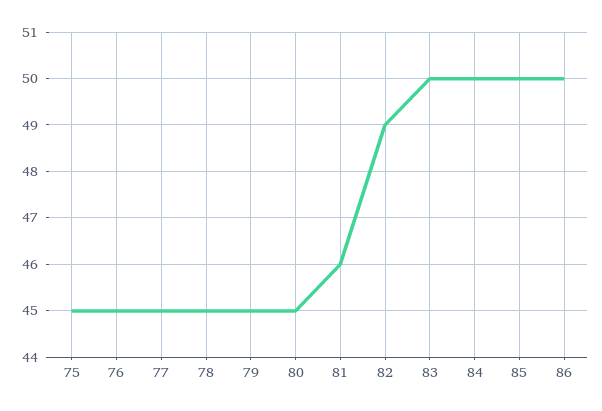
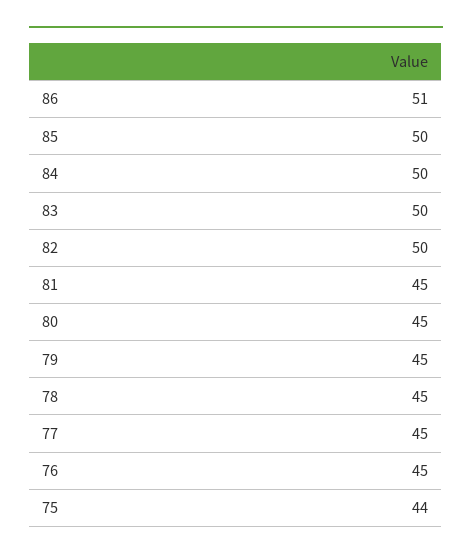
75: 45 -> 44
81: 46 -> 45
82: 49 -> 50
86: 50 -> 51

